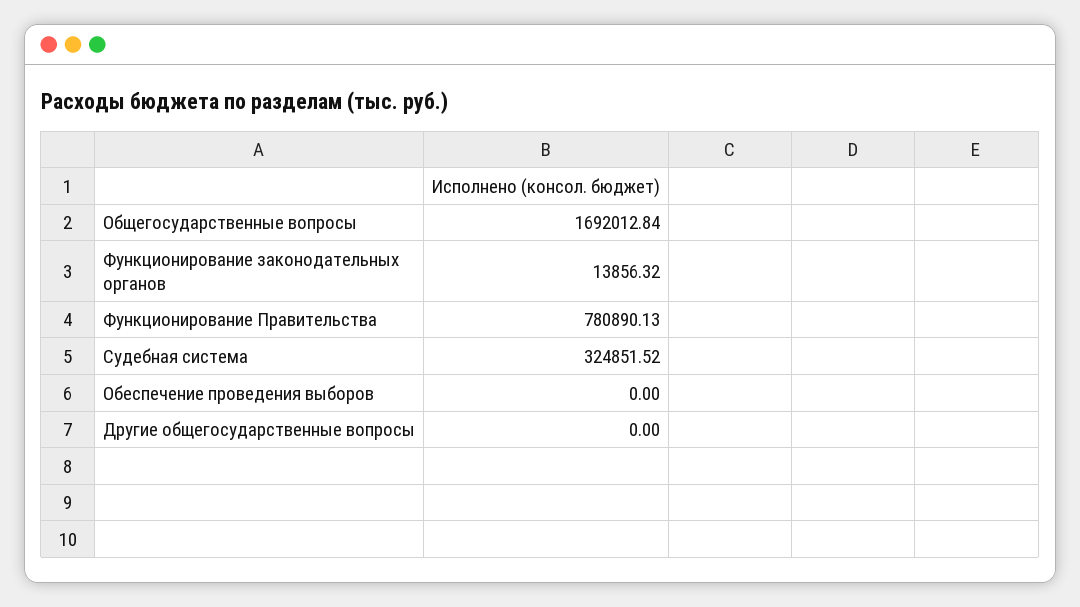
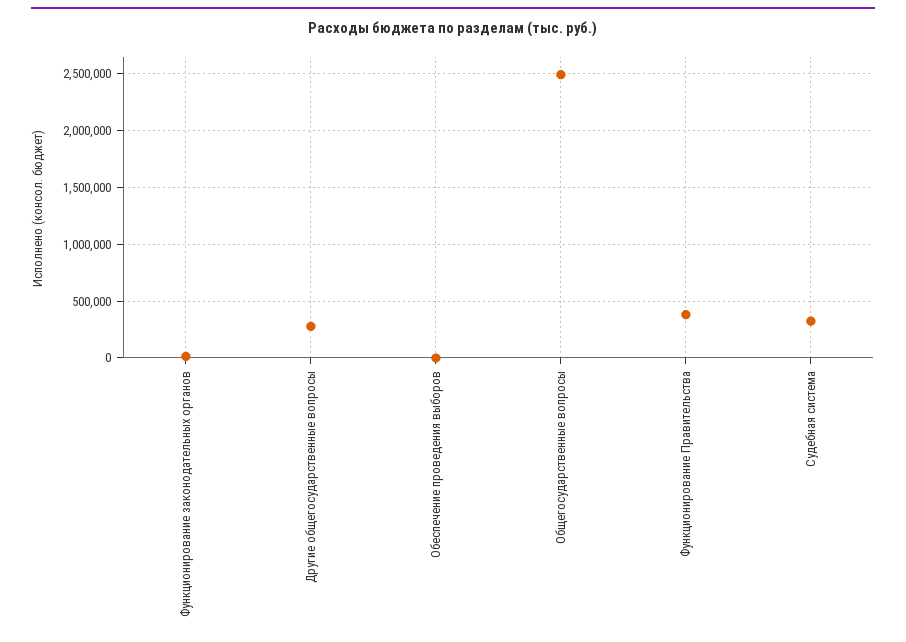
Общегосударственные вопросы: 1692012.84 -> 2500000
Функционирование Правительства: 780890.13 -> 400000
Другие общегосударственные вопросы: 0 -> 300000

